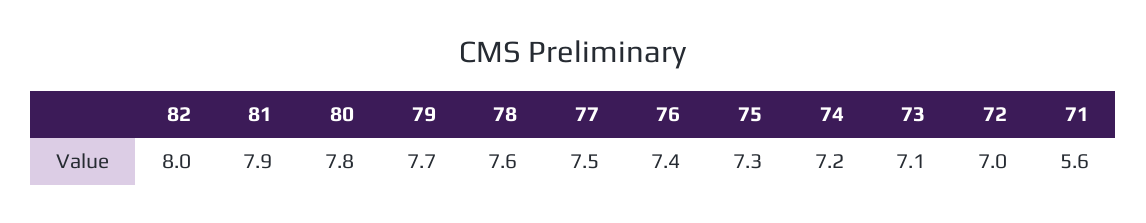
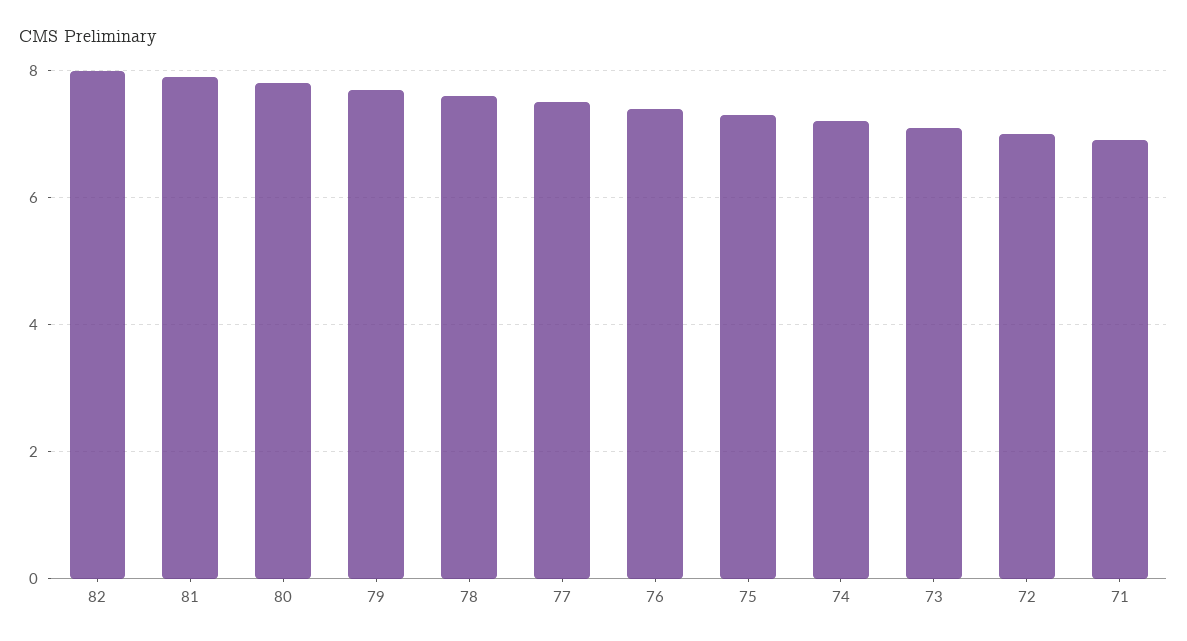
71: 5.6 -> 7

